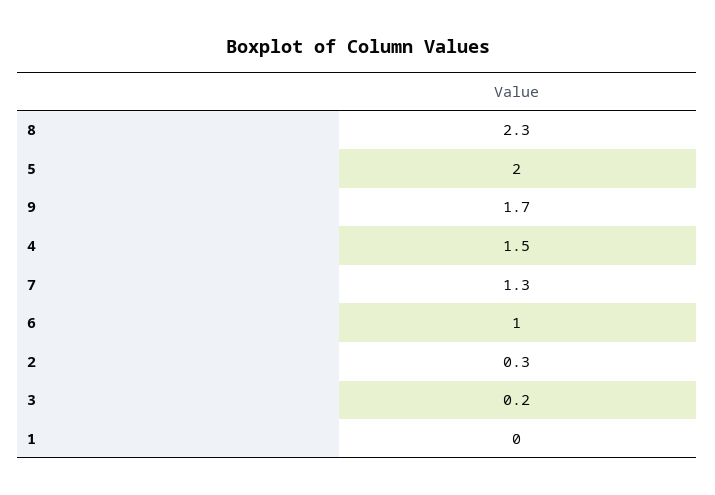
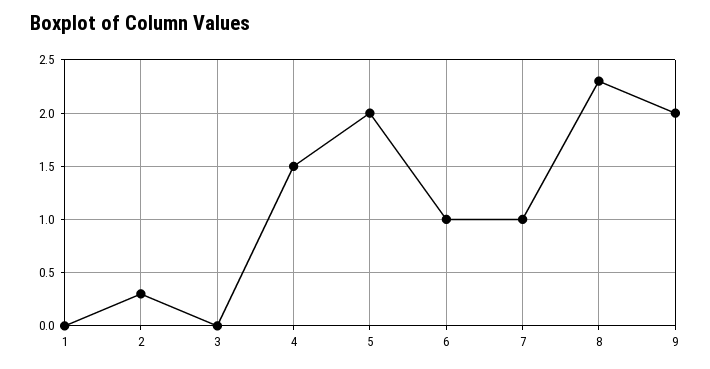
9: 1.7 -> 2
7: 1.3 -> 1
3: 0.2 -> 0

